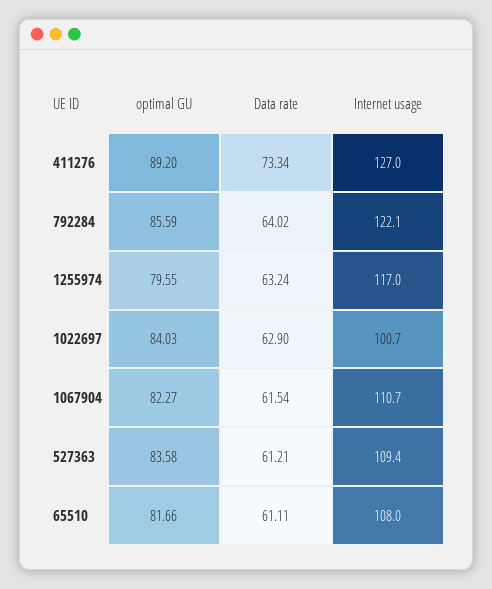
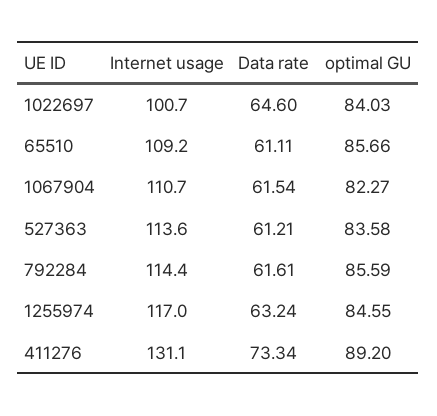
Internet usage, 411276: 127 -> 131.1
Data rate, 792284: 64.02 -> 61.61
Internet usage, 792284: 122.1 -> 114.4
optimal GU, 1255974: 79.55 -> 84.55
Data rate, 1022697: 62.9 -> 64.6
Internet usage, 527363: 109.4 -> 113.6
optimal GU, 65510: 81.66 -> 85.66
Internet usage, 65510: 108 -> 109.2

